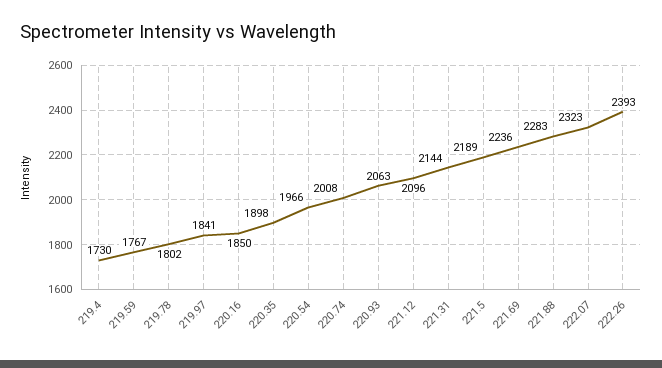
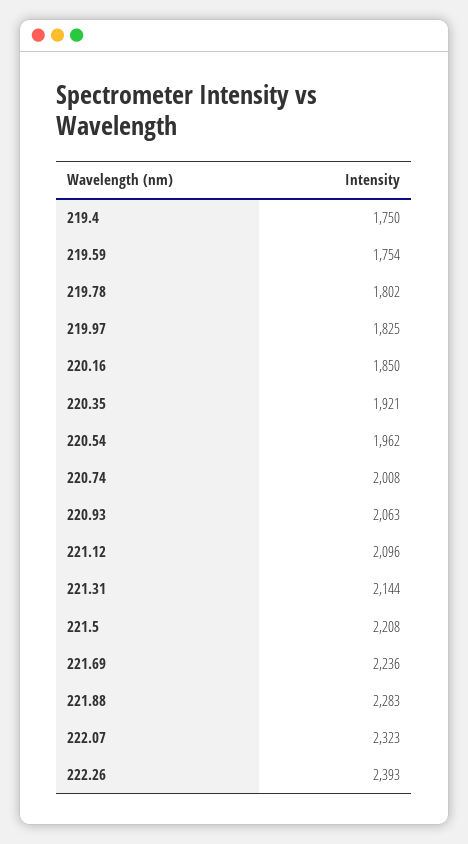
219.4: 1730 -> 1750
219.59: 1767 -> 1754
219.97: 1841 -> 1825
220.35: 1898 -> 1921
220.54: 1966 -> 1962
221.5: 2189 -> 2208

